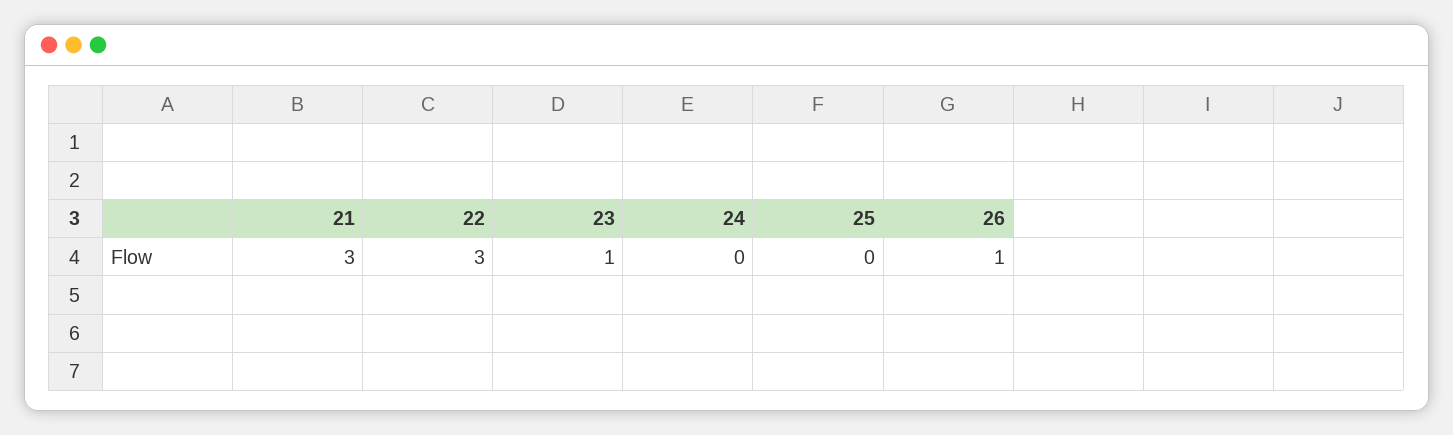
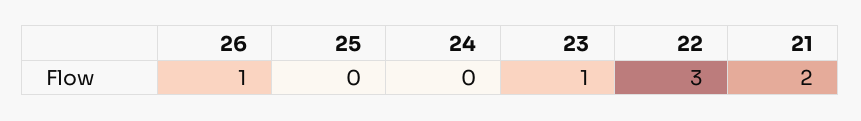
21: 3 -> 2

